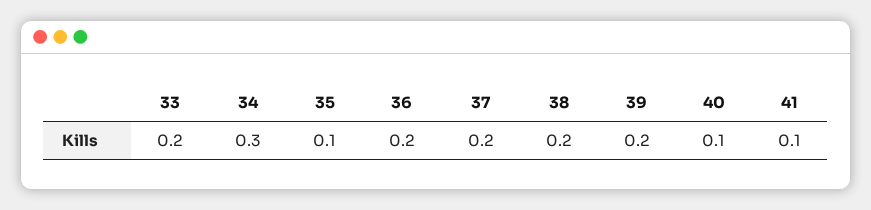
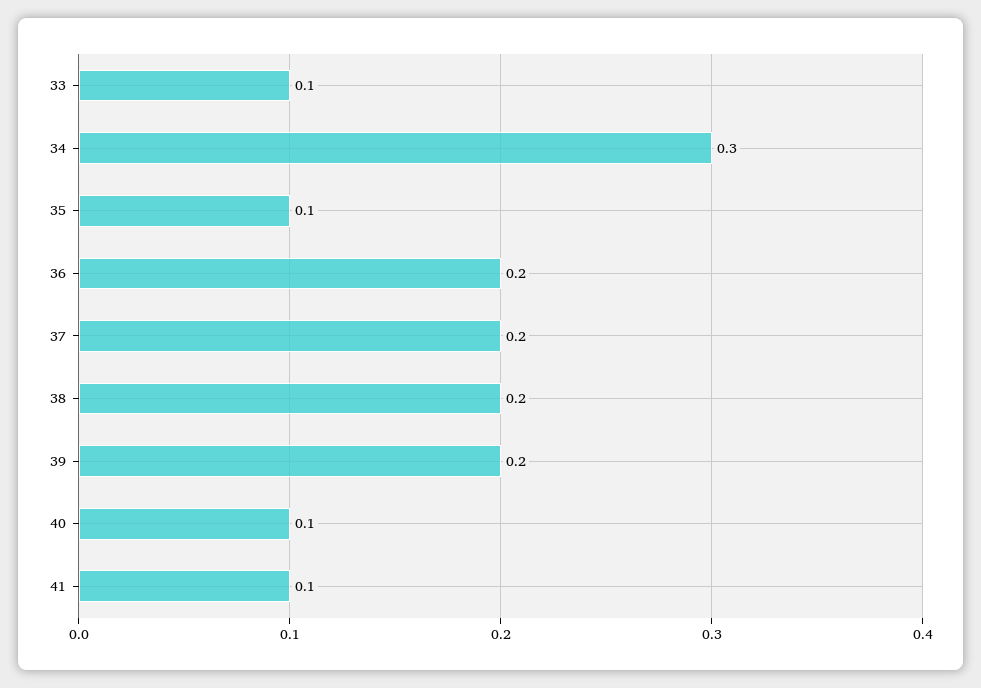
33: 0.2 -> 0.1

